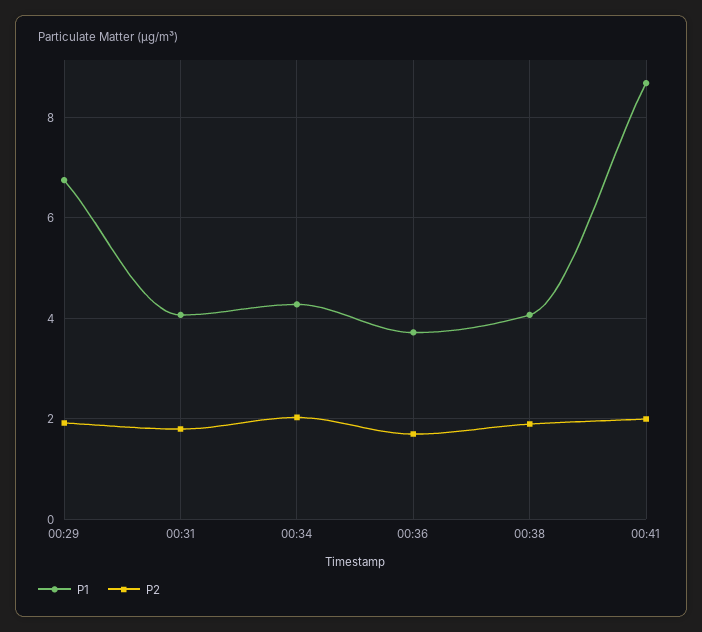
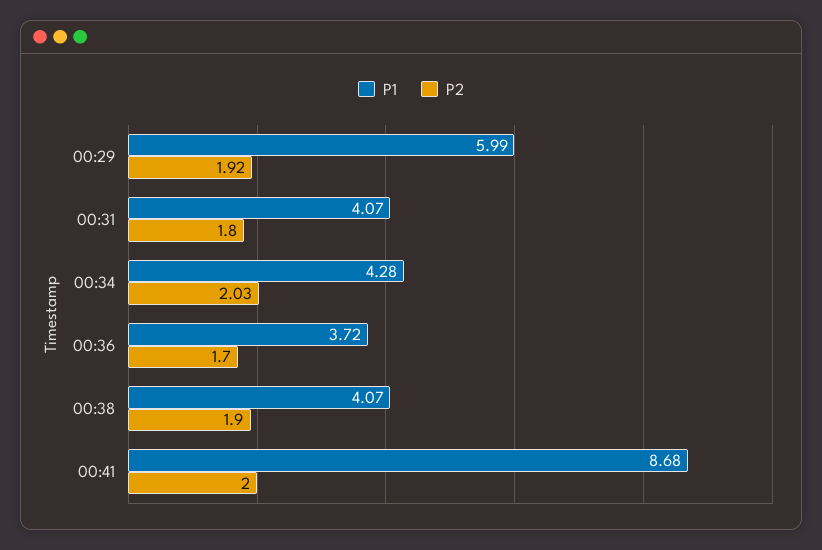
P1, 00:29: 6.8 -> 5.99

